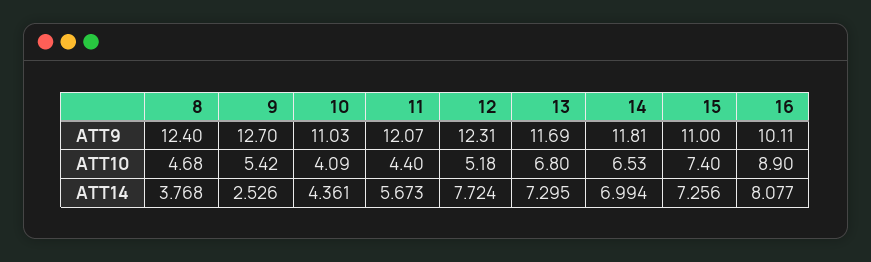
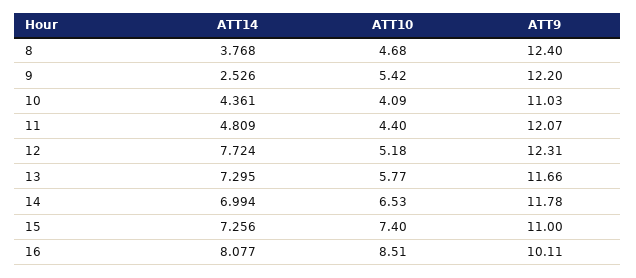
9, ATT9: 12.7 -> 12.2
13, ATT9: 11.69 -> 11.66
14, ATT9: 11.81 -> 11.78
13, ATT10: 6.8 -> 5.77
16, ATT10: 8.9 -> 8.51
11, ATT14: 5.673 -> 4.809

